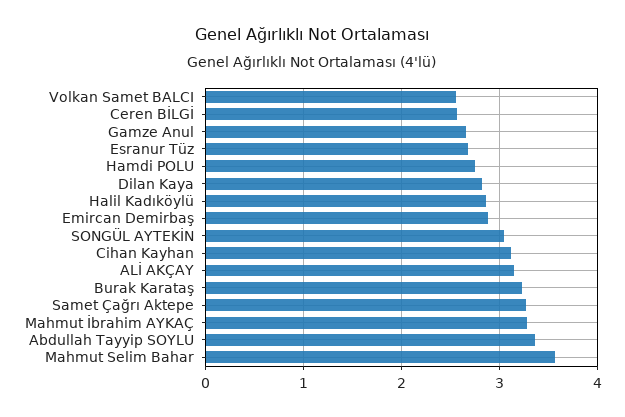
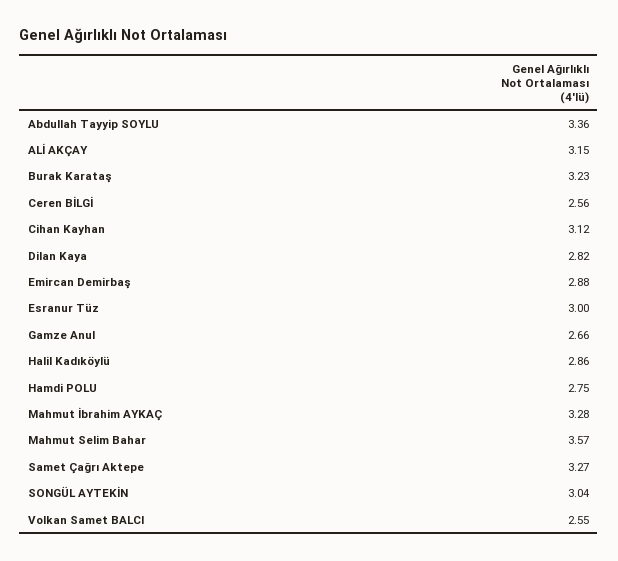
Esranur Tüz: 2.7 -> 3

